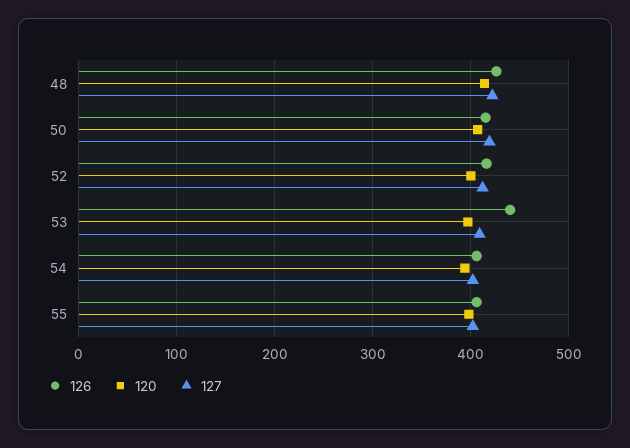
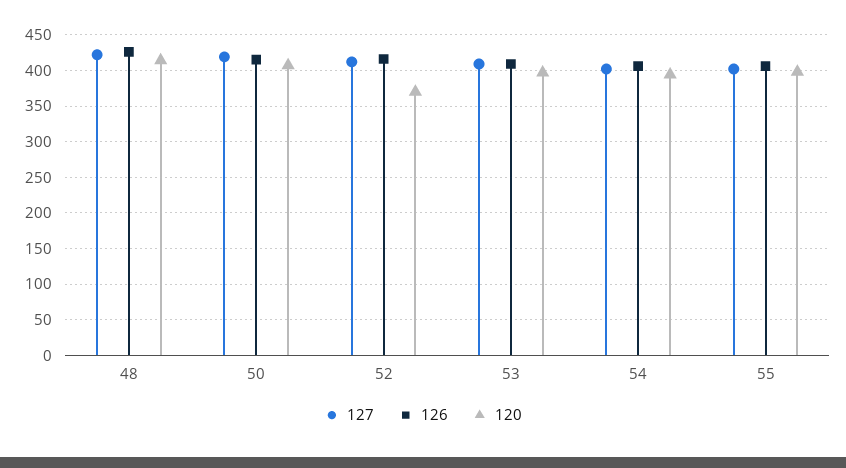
120, 52: 400 -> 370
126, 53: 440 -> 410

